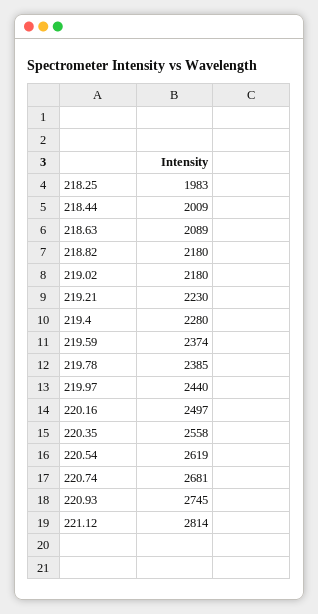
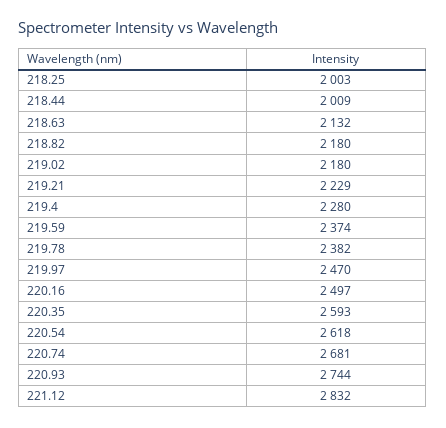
218.25: 1983 -> 2003
218.63: 2089 -> 2132
219.21: 2230 -> 2229
219.78: 2385 -> 2382
219.97: 2440 -> 2470
220.35: 2558 -> 2593
220.54: 2619 -> 2618
220.93: 2745 -> 2744
221.12: 2814 -> 2832

